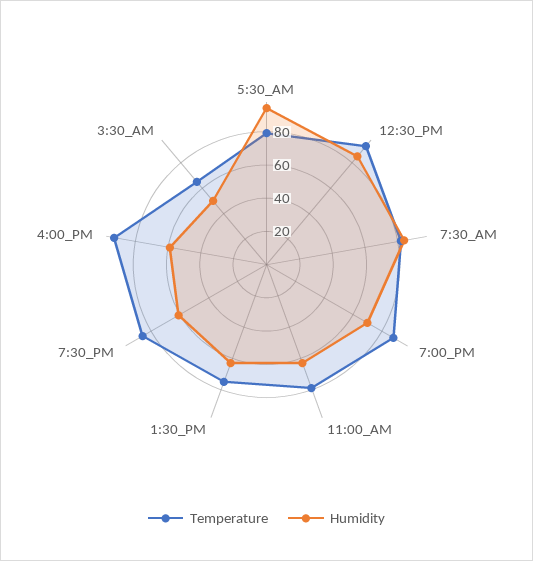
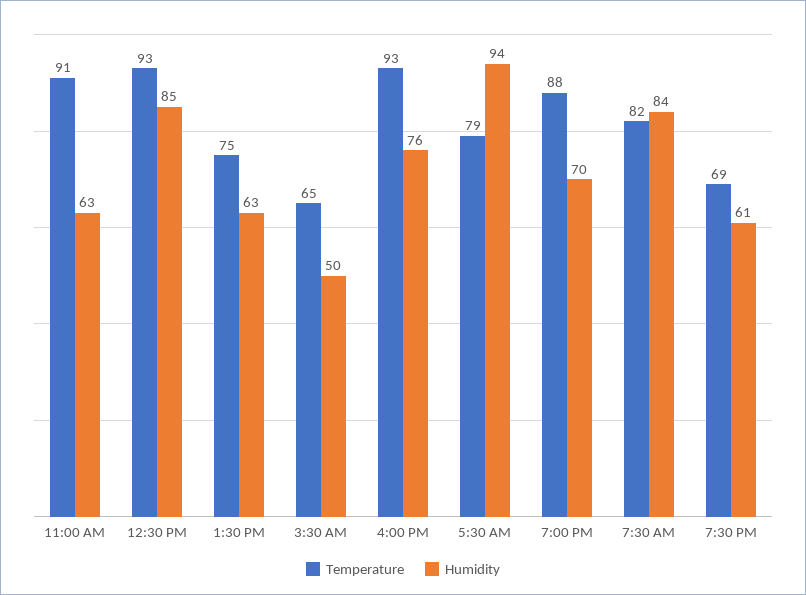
Temperature, 11:00_AM: 80 -> 91
Temperature, 7:30_PM: 85 -> 69
Humidity, 4:00_PM: 60 -> 76

